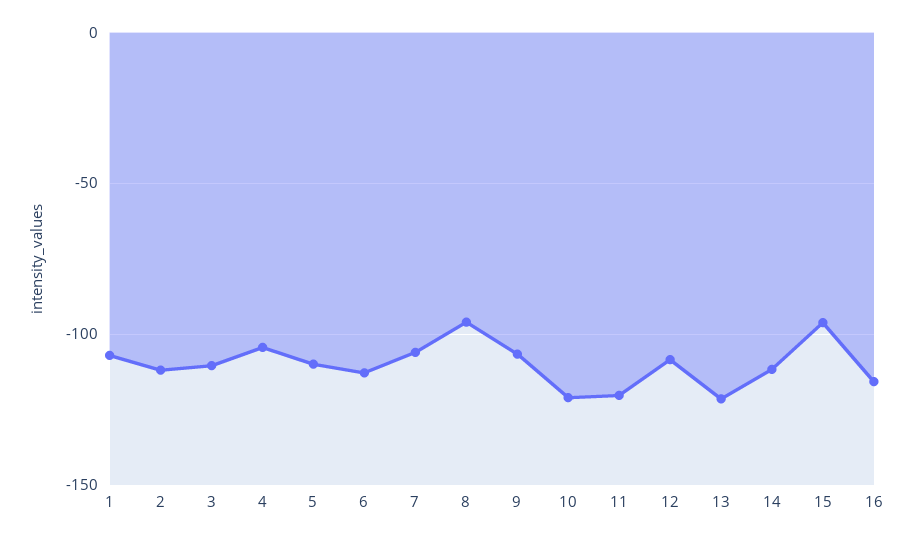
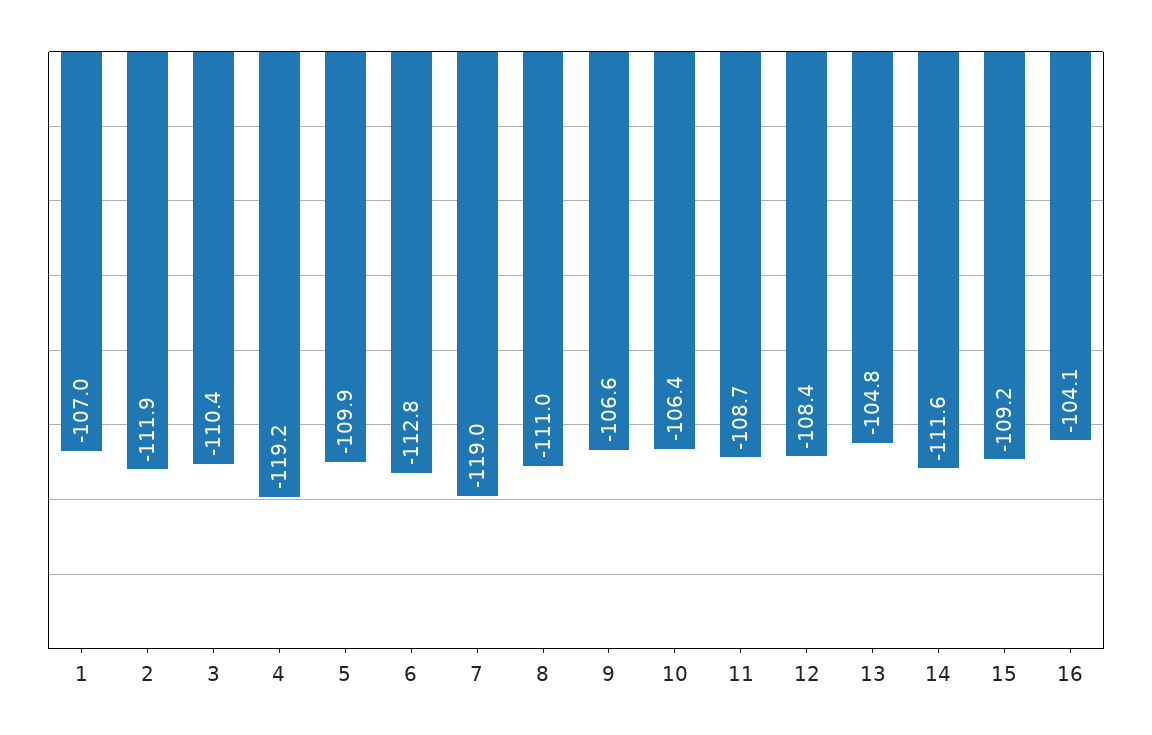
4: -105 -> -119.2
7: -105 -> -119
8: -95 -> -111
10: -120 -> -106.4
11: -120 -> -108.7
13: -120 -> -104.8
15: -95 -> -109.2
16: -115 -> -104.1

